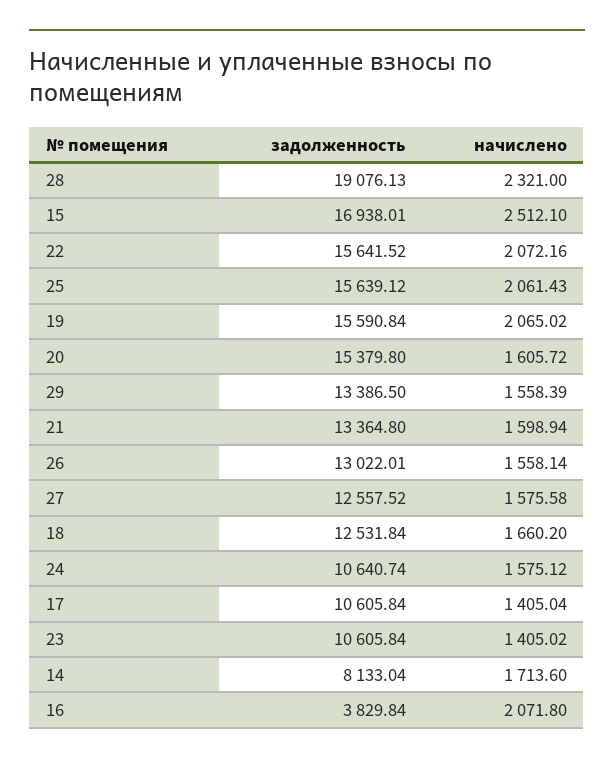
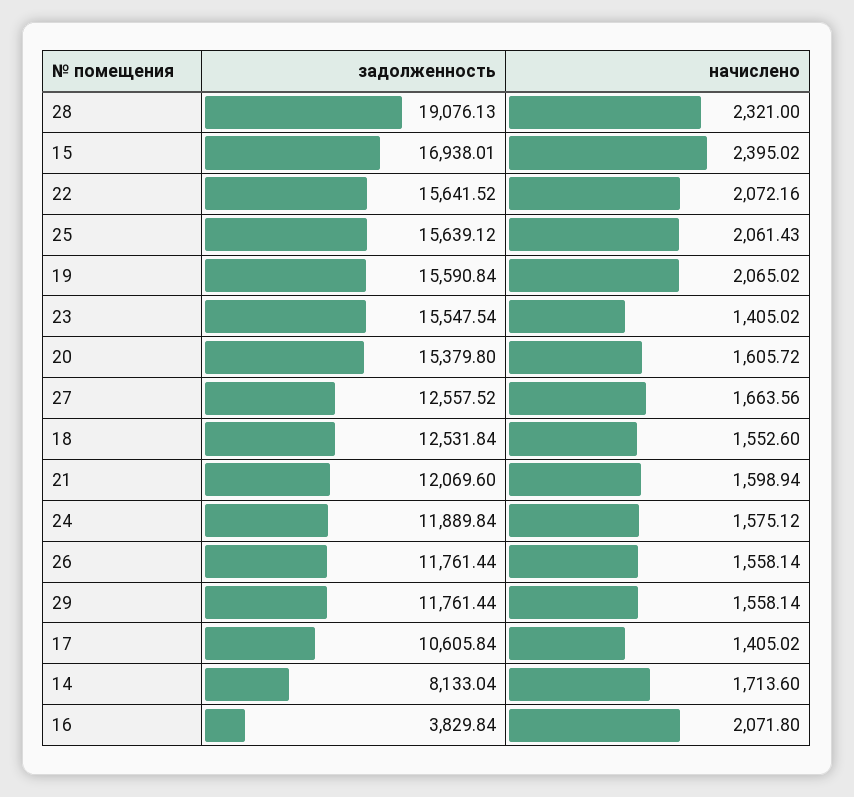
начислено, 15: 2512.1 -> 2395.02
задолженность, 29: 13386.5 -> 11761.44
начислено, 29: 1558.39 -> 1558.14
задолженность, 21: 13364.8 -> 12069.6
задолженность, 26: 13022.01 -> 11761.44
начислено, 27: 1575.58 -> 1663.56
начислено, 18: 1660.2 -> 1552.6
задолженность, 24: 10640.74 -> 11889.84
начислено, 17: 1405.04 -> 1405.02
задолженность, 23: 10605.84 -> 15547.54

